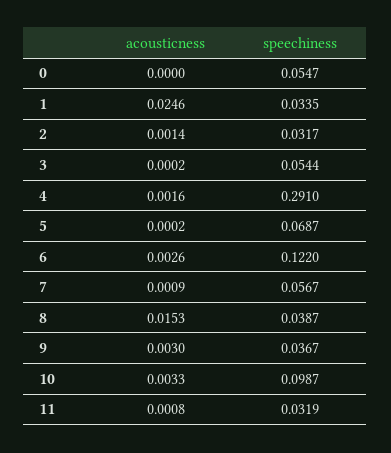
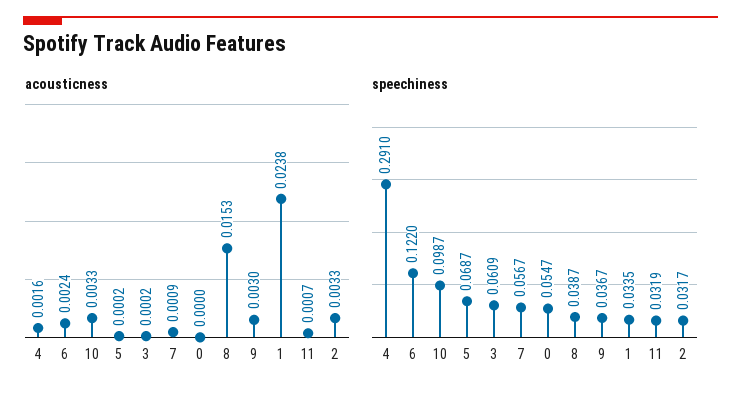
acousticness, 1: 0.0246 -> 0.0238
acousticness, 2: 0.0014 -> 0.0033
speechiness, 3: 0.0544 -> 0.0609
acousticness, 6: 0.0026 -> 0.0024
acousticness, 11: 0.0008 -> 0.0007

